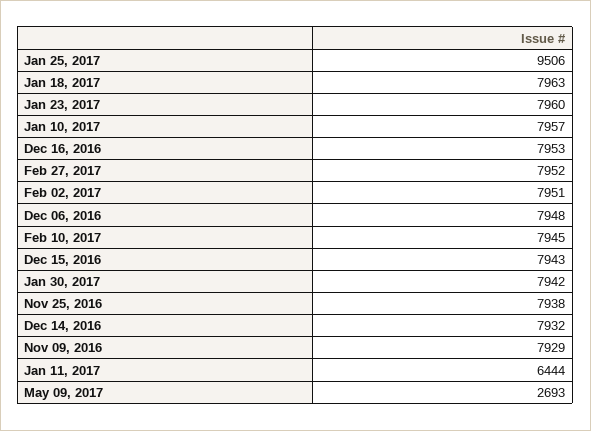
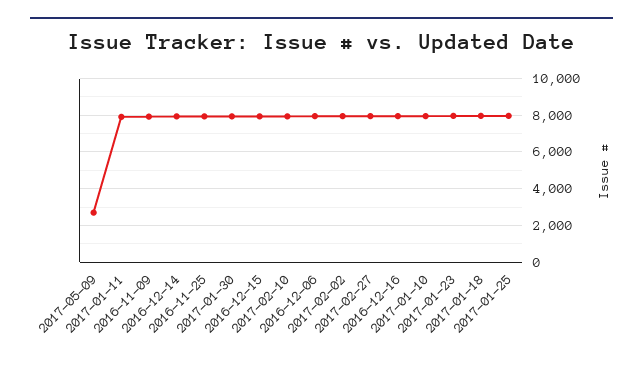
Jan 25, 2017: 9506 -> 8000
Jan 11, 2017: 6444 -> 8000

